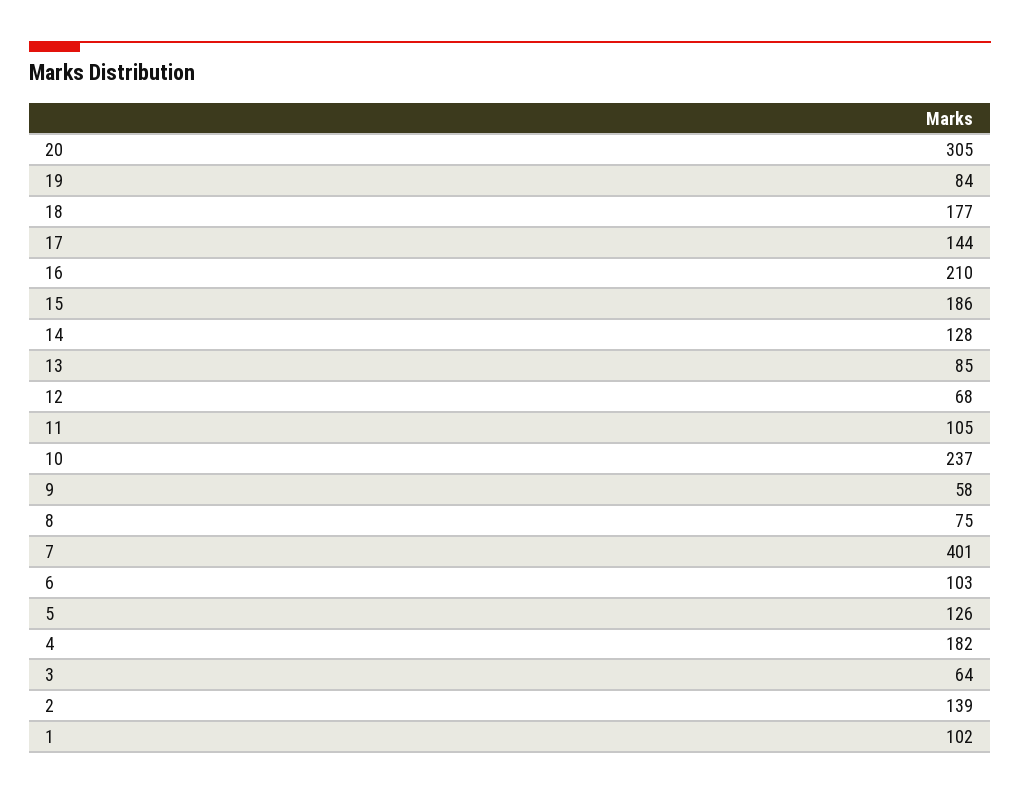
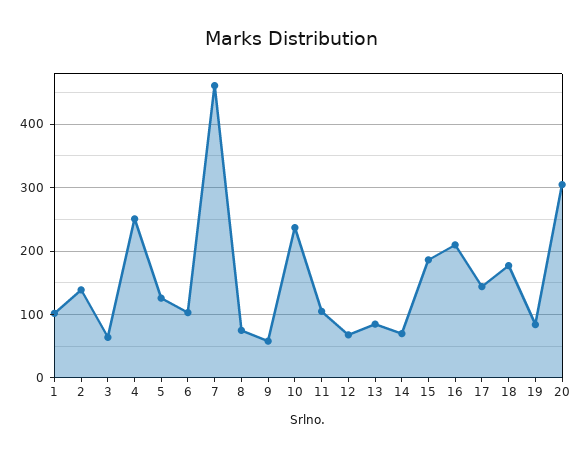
14: 128 -> 70
7: 401 -> 460
4: 182 -> 250

